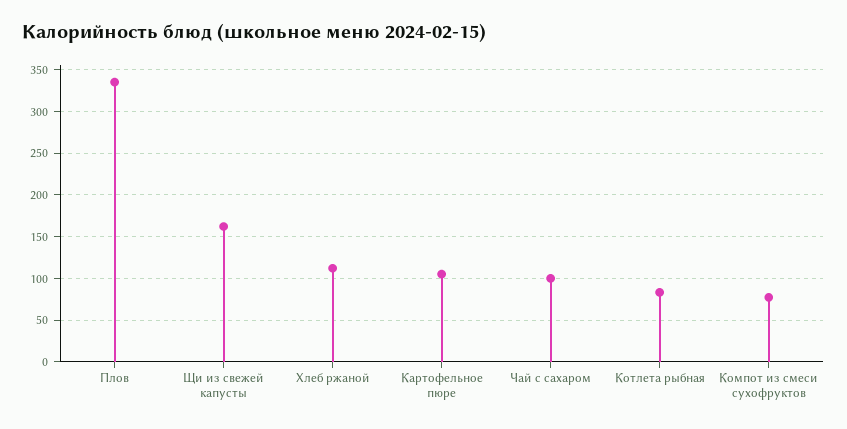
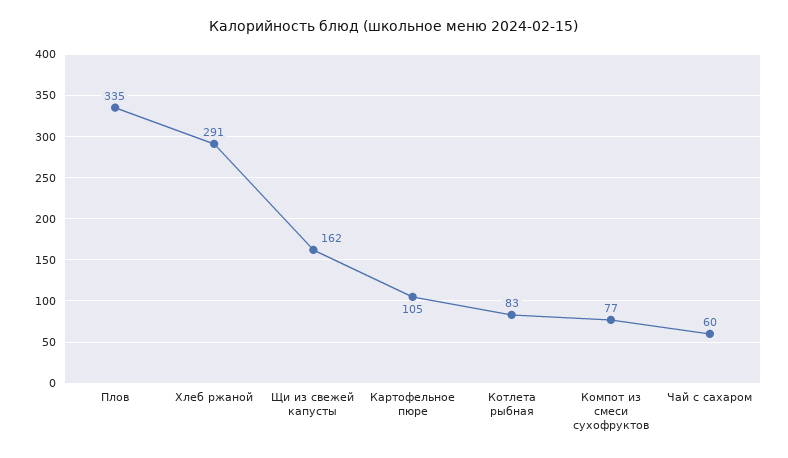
Хлеб ржаной: 110 -> 291
Чай с сахаром: 100 -> 60

